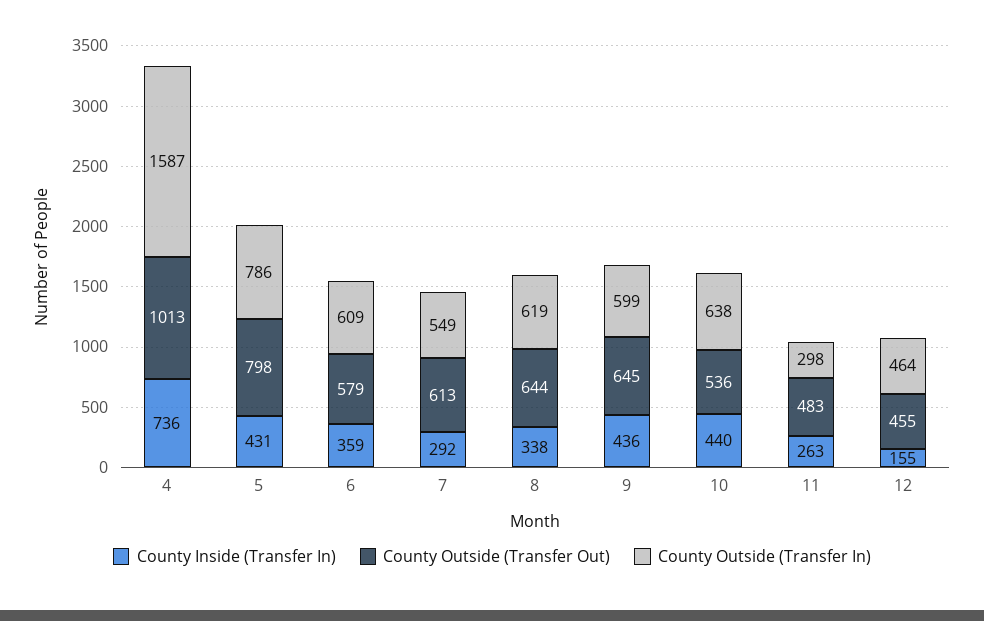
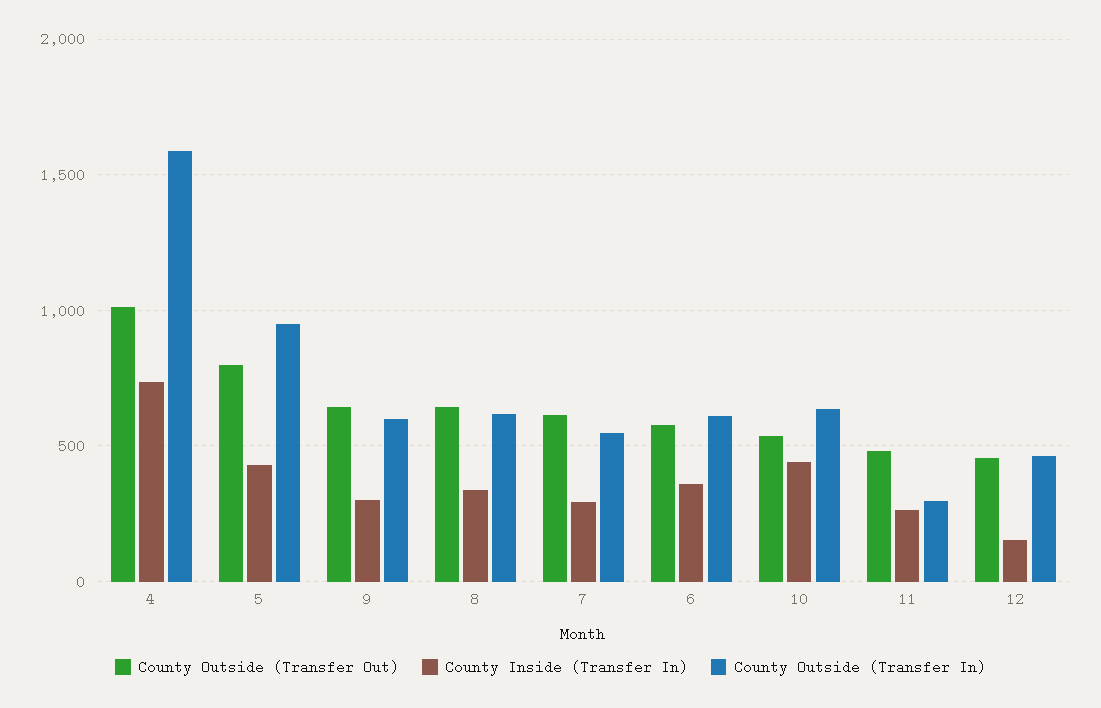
County Outside (Transfer In), 5: 786 -> 950
County Inside (Transfer In), 9: 436 -> 300

